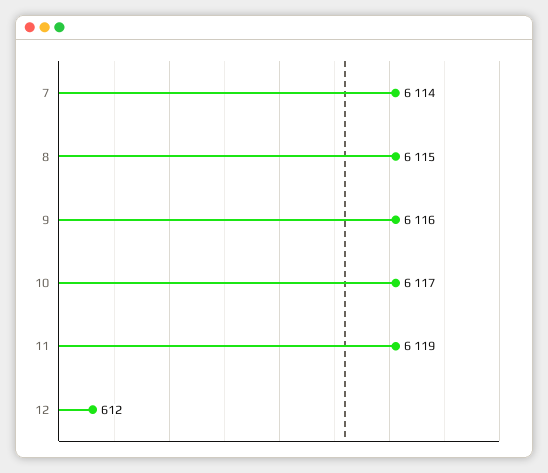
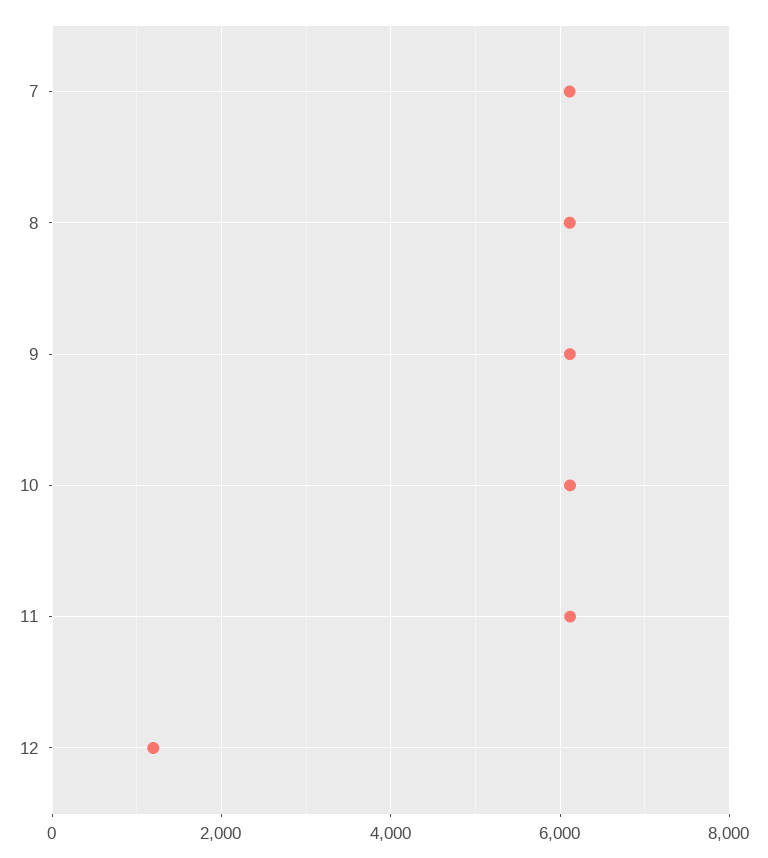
12: 612 -> 1200

